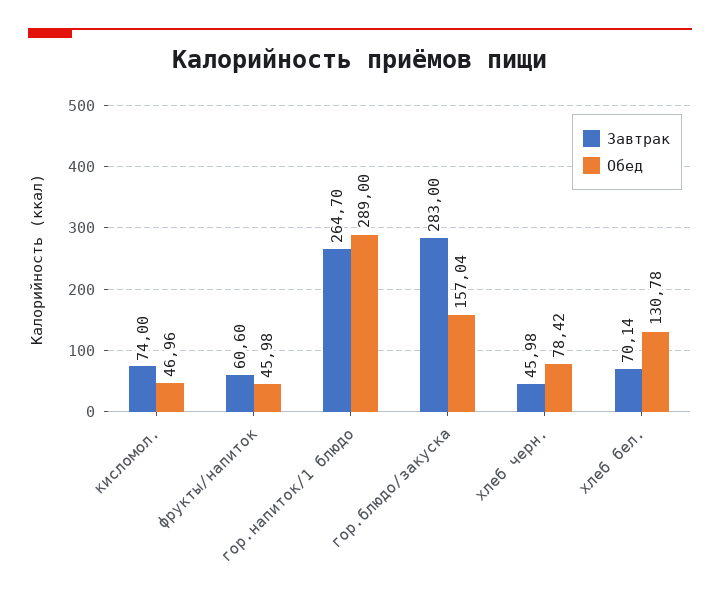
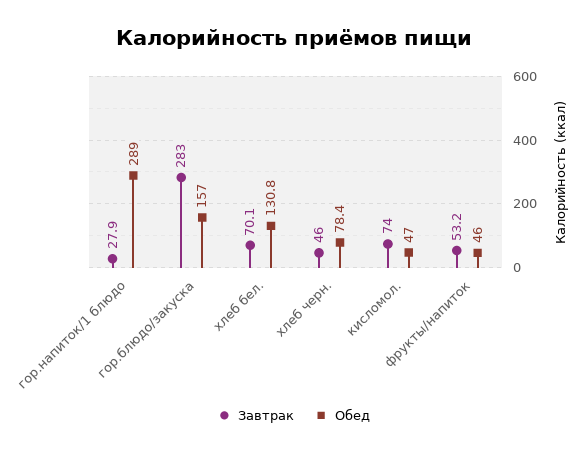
Завтрак, фрукты/напиток: 60.6 -> 53.2
Завтрак, гор.напиток/1 блюдо: 264.7 -> 27.9

